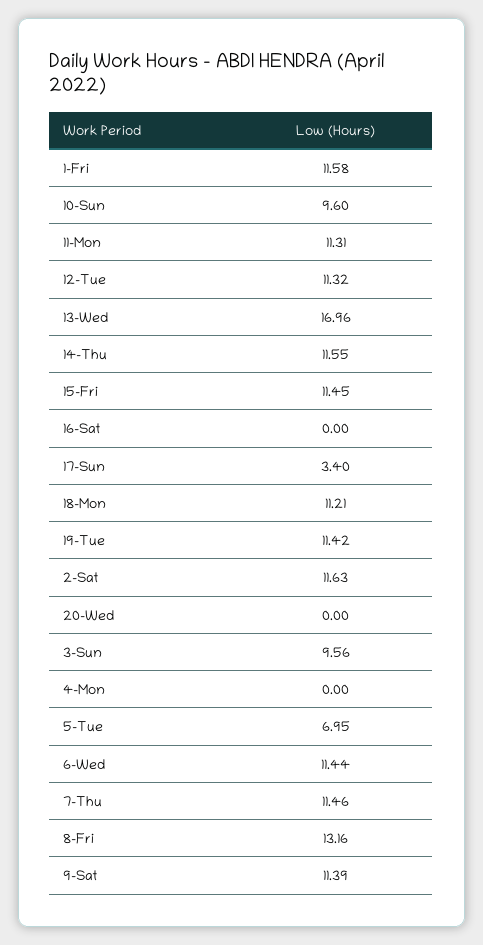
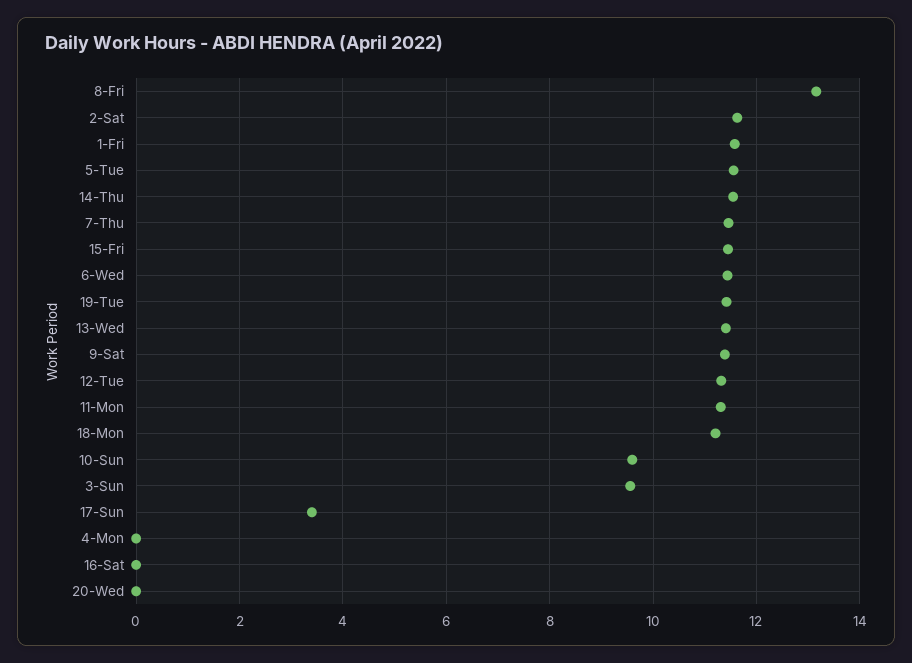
13-Wed: 16.96 -> 11.4
5-Tue: 6.95 -> 11.6

